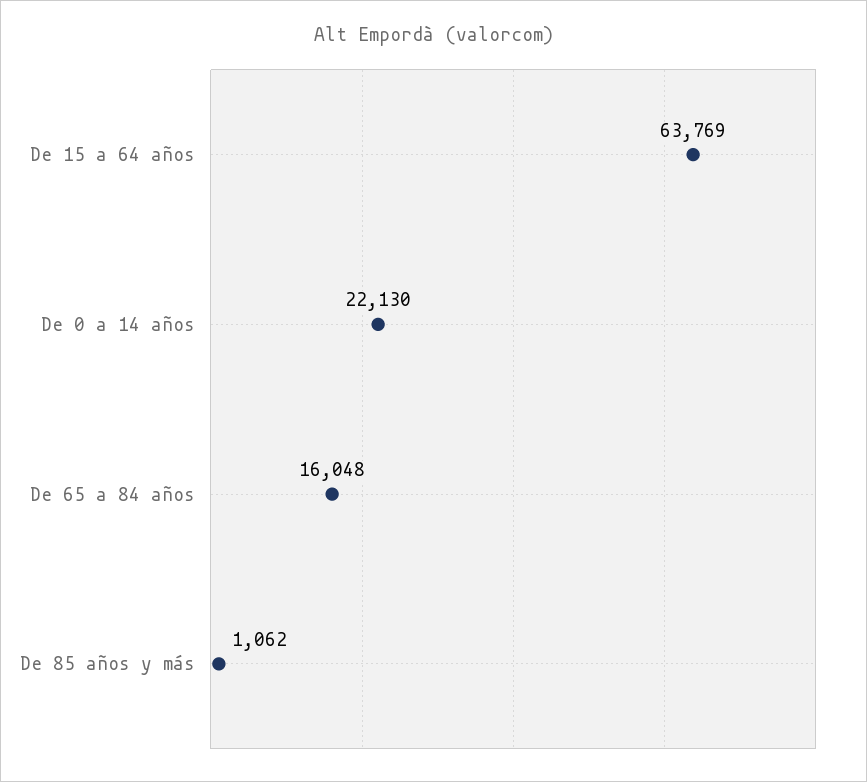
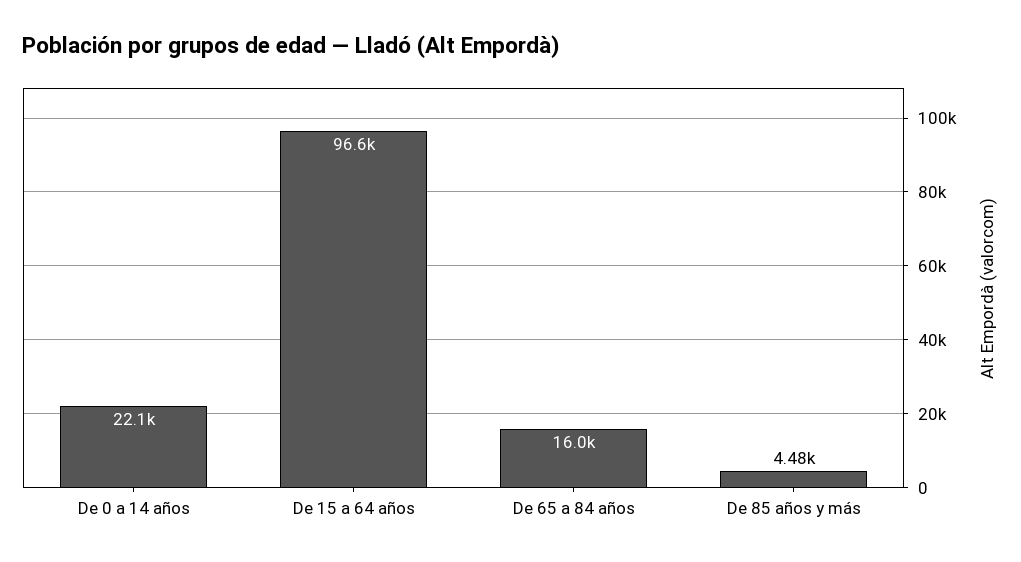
De 15 a 64 años: 63769 -> 96600
De 85 años y más: 1062 -> 4480

